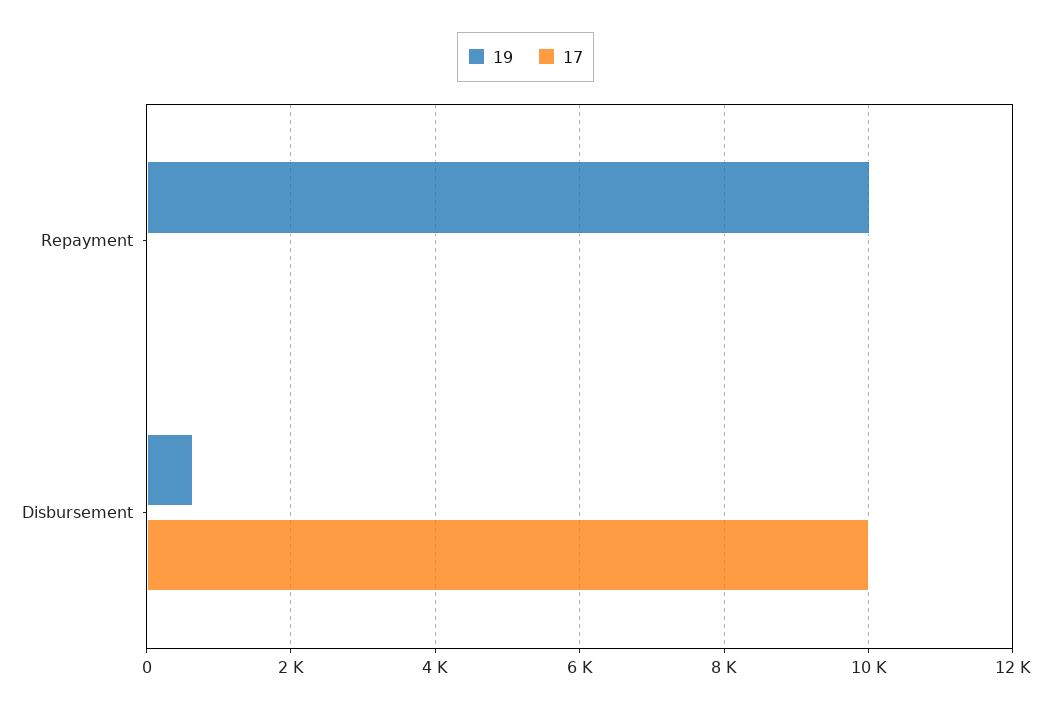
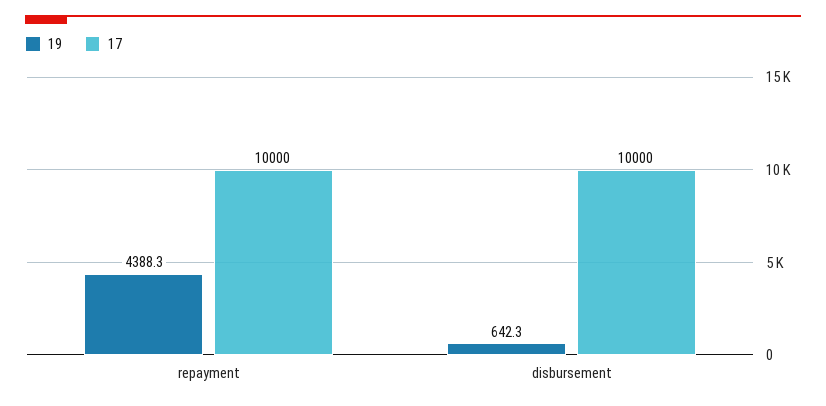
19, Repayment: 10000 -> 4388.3
17, Repayment: 0 -> 10000

